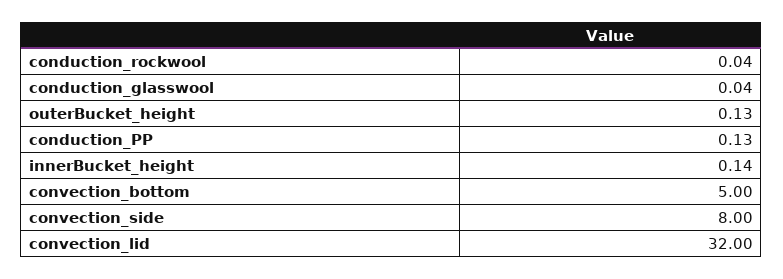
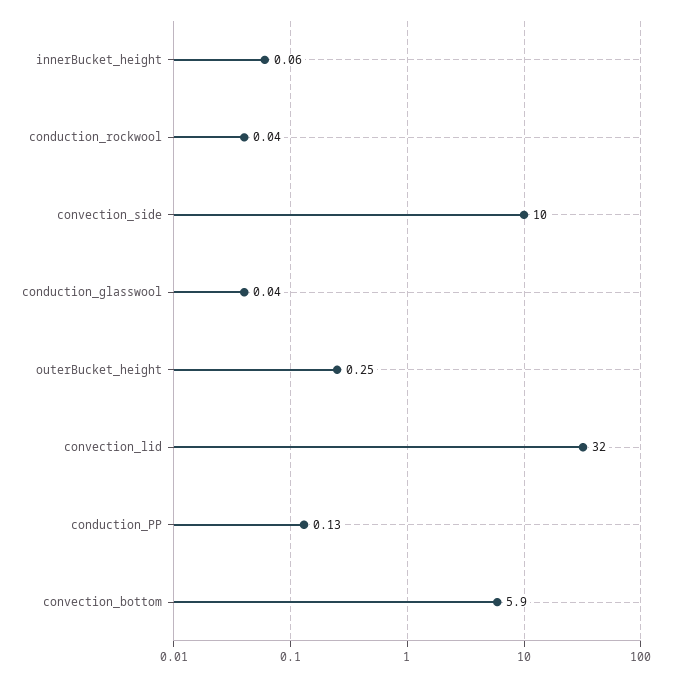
outerBucket_height: 0.13 -> 0.25
innerBucket_height: 0.14 -> 0.06
convection_bottom: 5 -> 5.9
convection_side: 8 -> 10

